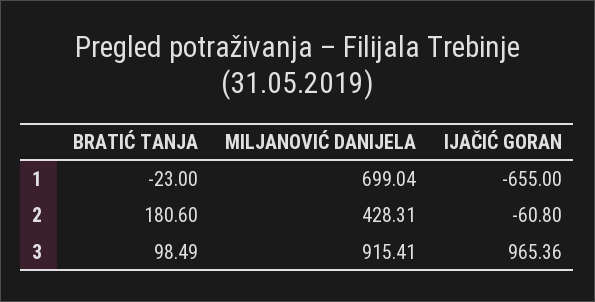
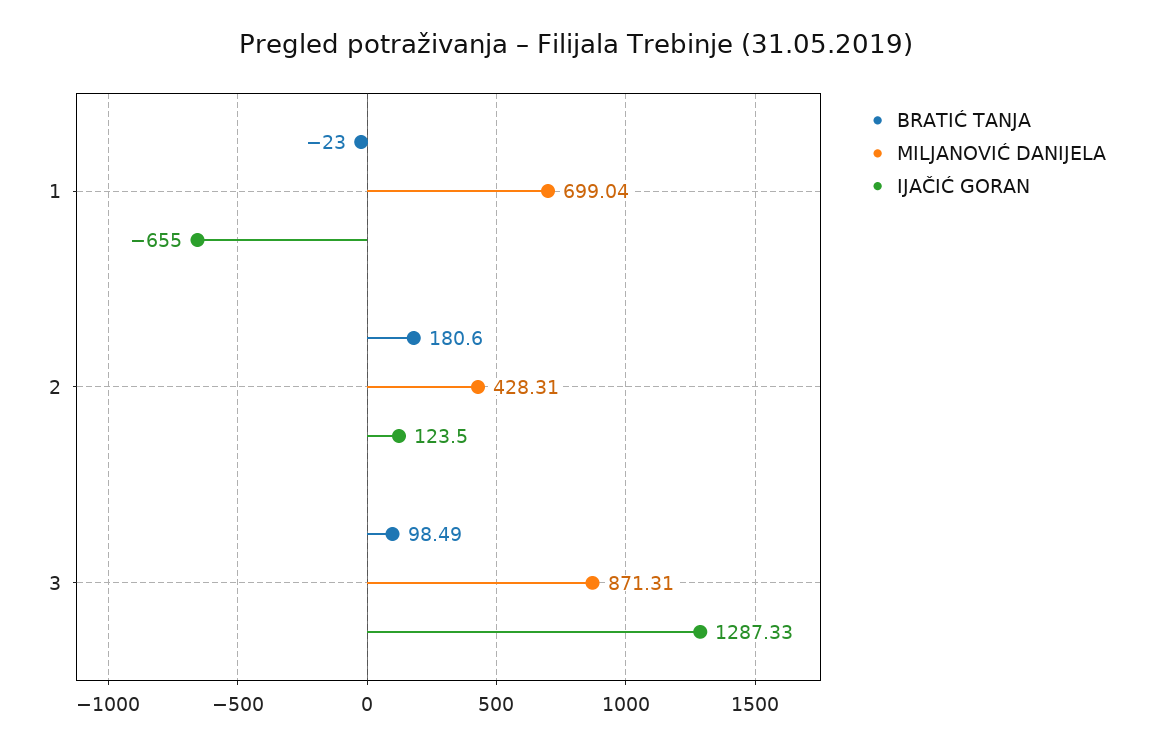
IJAČIĆ GORAN, 2: -60.8 -> 123.5
MILJANOVIĆ DANIJELA, 3: 915.41 -> 871.31
IJAČIĆ GORAN, 3: 965.36 -> 1287.33

